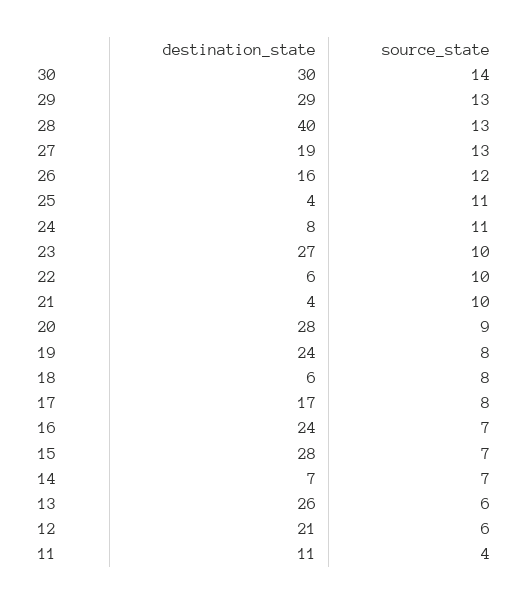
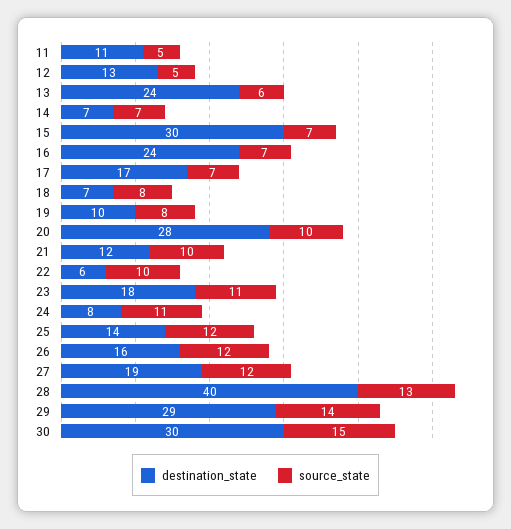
source_state, 30: 14 -> 15
source_state, 29: 13 -> 14
source_state, 27: 13 -> 12
destination_state, 25: 4 -> 14
source_state, 25: 11 -> 12
destination_state, 23: 27 -> 18
source_state, 23: 10 -> 11
destination_state, 21: 4 -> 12
source_state, 20: 9 -> 10
destination_state, 19: 24 -> 10
destination_state, 18: 6 -> 7
source_state, 17: 8 -> 7
destination_state, 15: 28 -> 30
destination_state, 13: 26 -> 24
destination_state, 12: 21 -> 13
source_state, 12: 6 -> 5
source_state, 11: 4 -> 5

